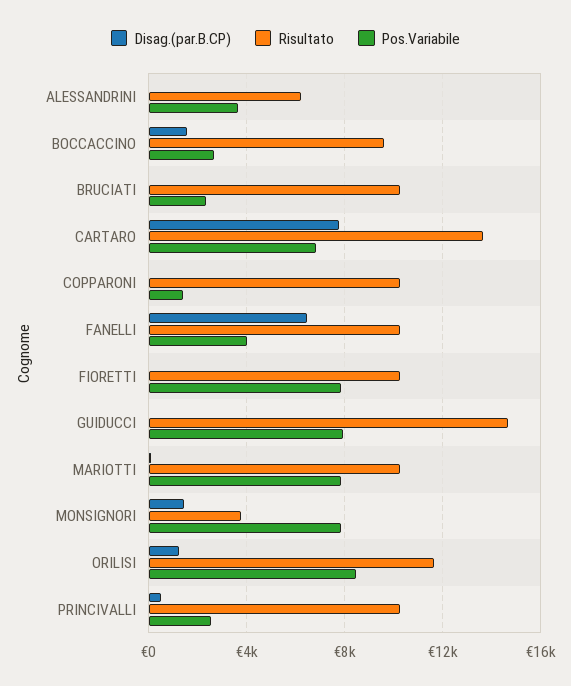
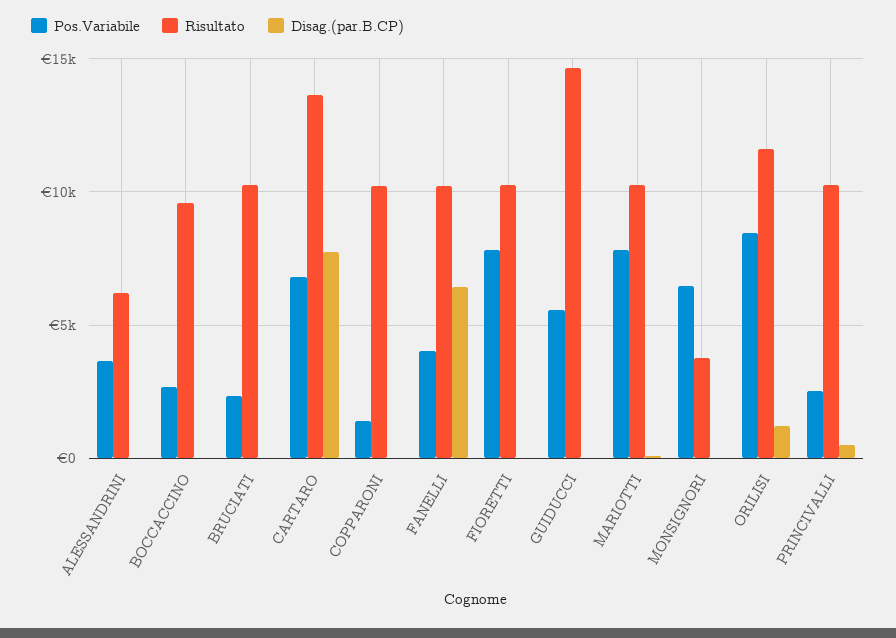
Disag.(par.B.CP), BOCCACCINO: 1500 -> 0
Pos.Variabile, GUIDUCCI: 8000 -> 5500
Disag.(par.B.CP), MONSIGNORI: 1500 -> 0
Pos.Variabile, MONSIGNORI: 8000 -> 6500

